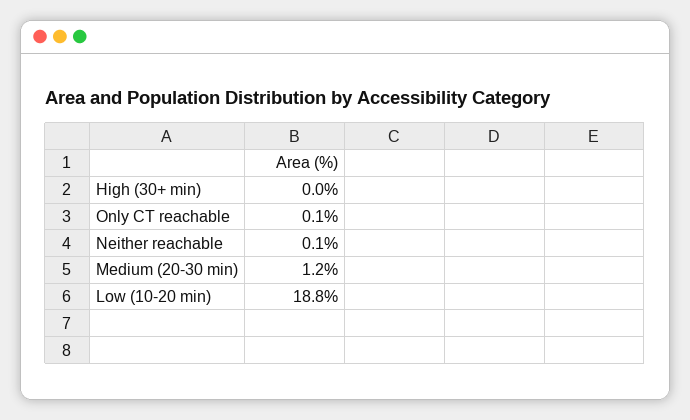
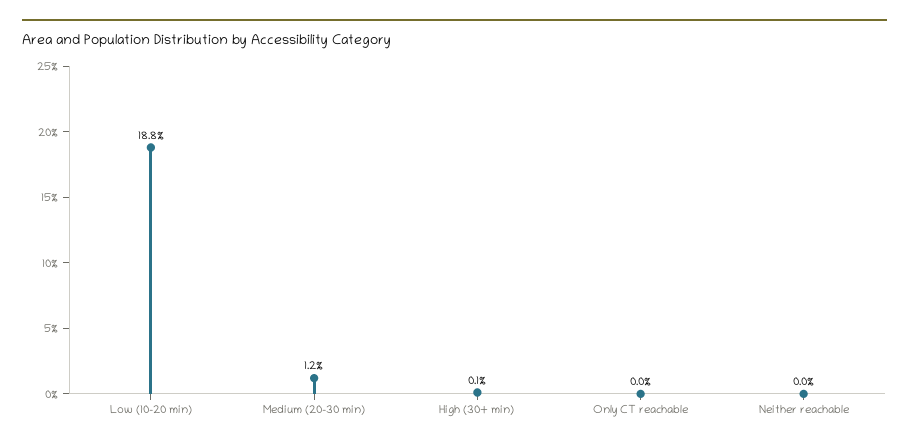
High (30+ min): 0 -> 0.1
Only CT reachable: 0.1 -> 0
Neither reachable: 0.1 -> 0

